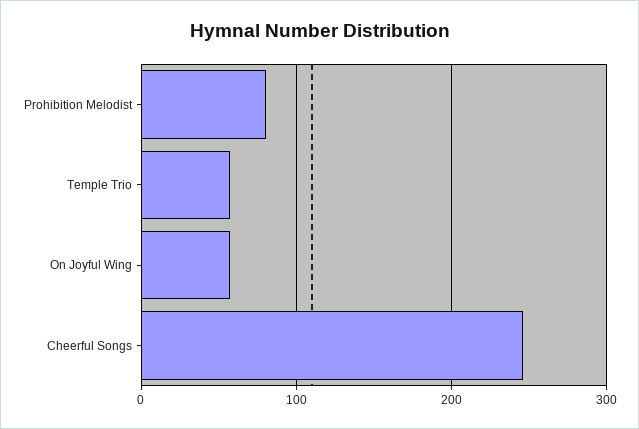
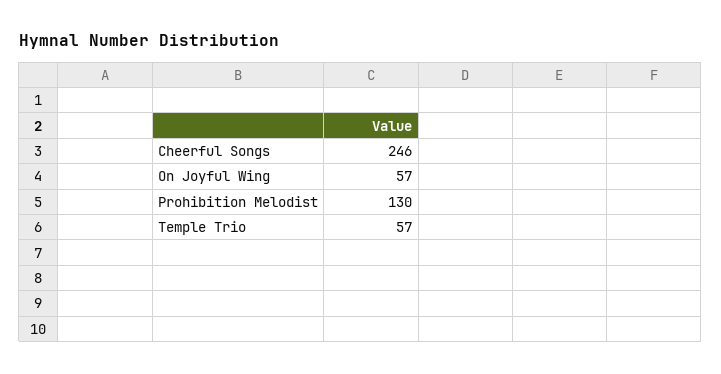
Prohibition Melodist: 80 -> 130

